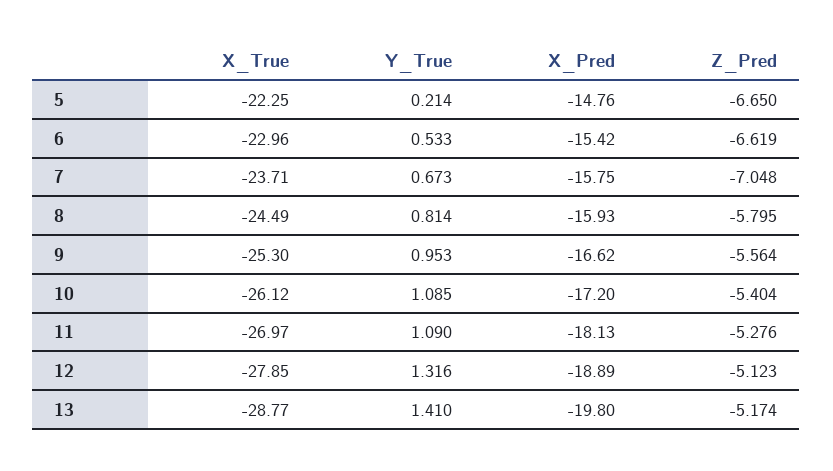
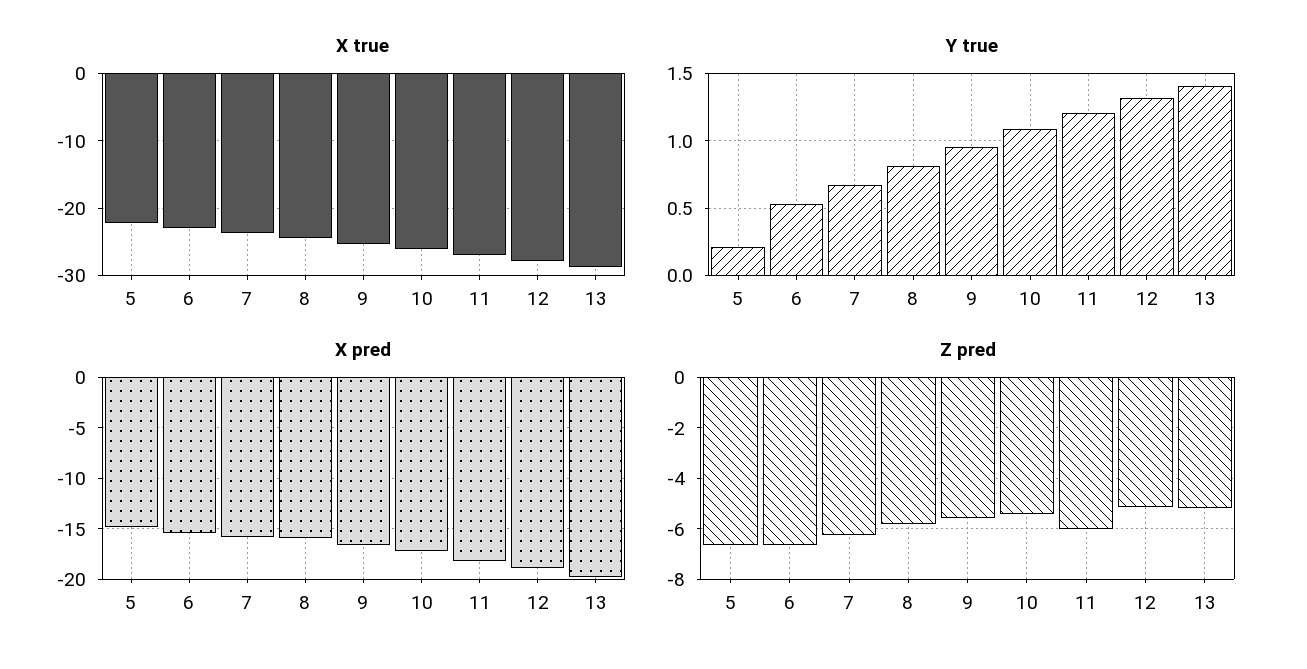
Z_Pred, 7: -7.048 -> -6.25
Y_True, 11: 1.09 -> 1.2
Z_Pred, 11: -5.276 -> -6

